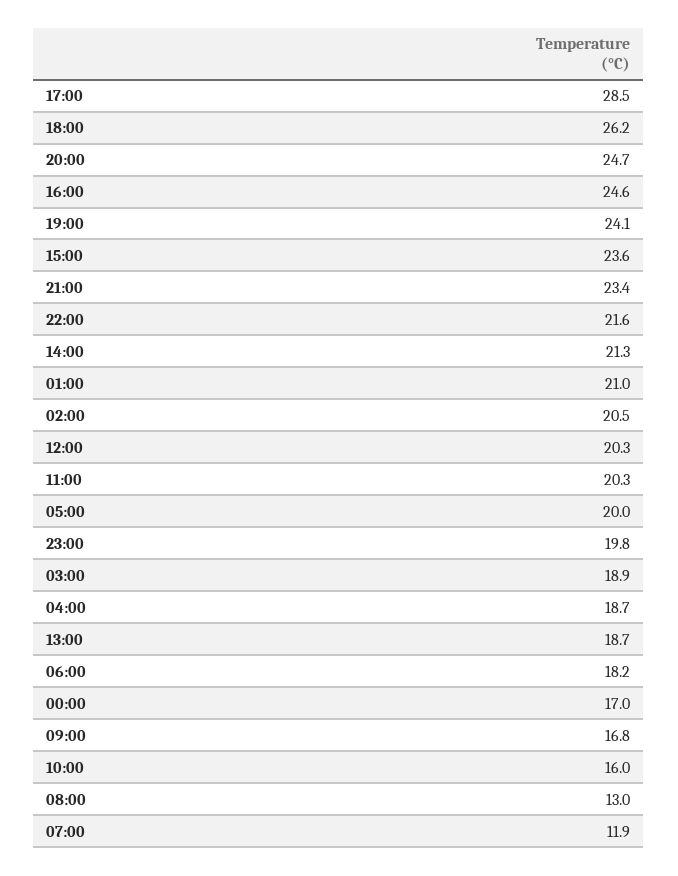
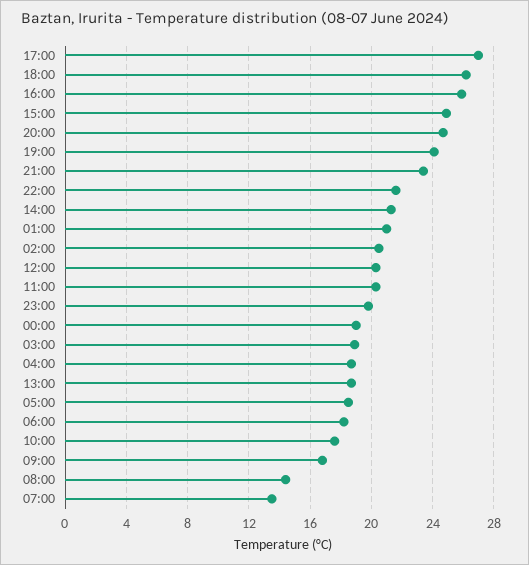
17:00: 28.5 -> 27
16:00: 24.6 -> 26
15:00: 23.6 -> 25
05:00: 20 -> 18.5
00:00: 17 -> 19
10:00: 16 -> 17.5
08:00: 13 -> 14.5
07:00: 11.9 -> 13.5

